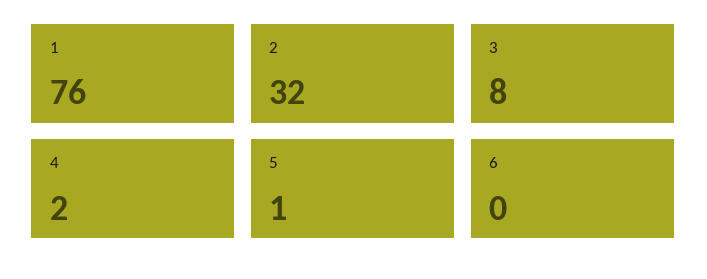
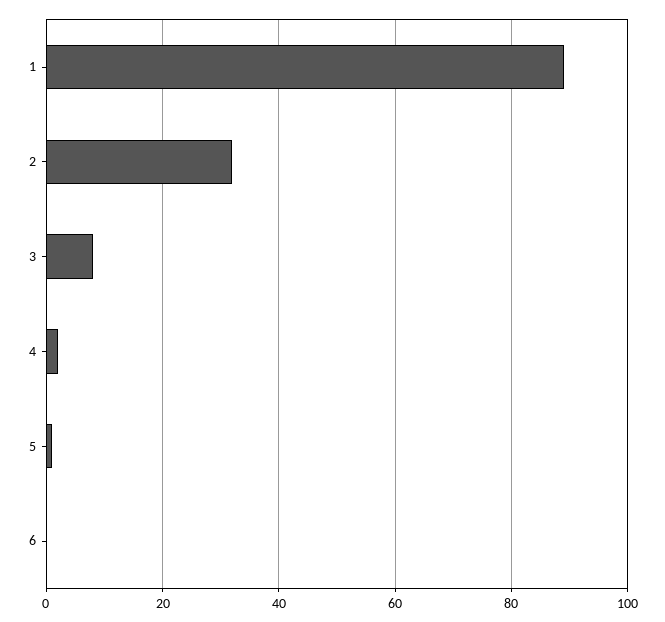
1: 76 -> 90

